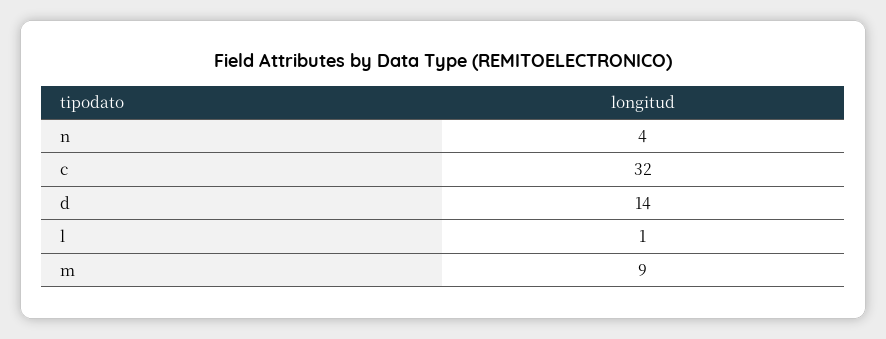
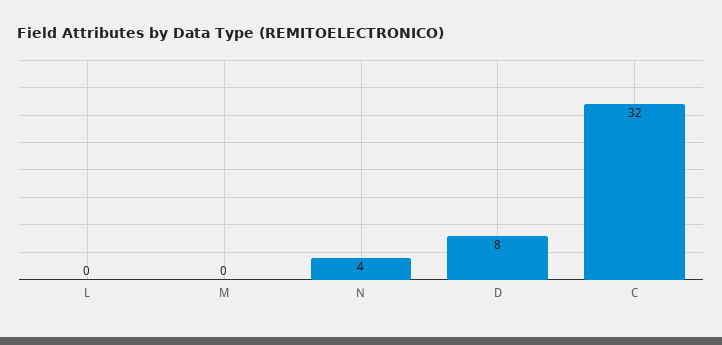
d: 14 -> 8
l: 1 -> 0
m: 9 -> 0

